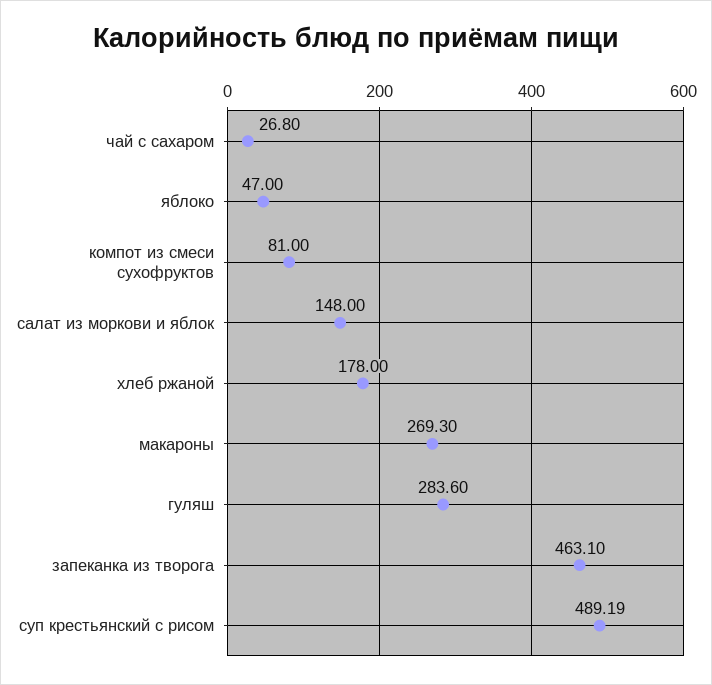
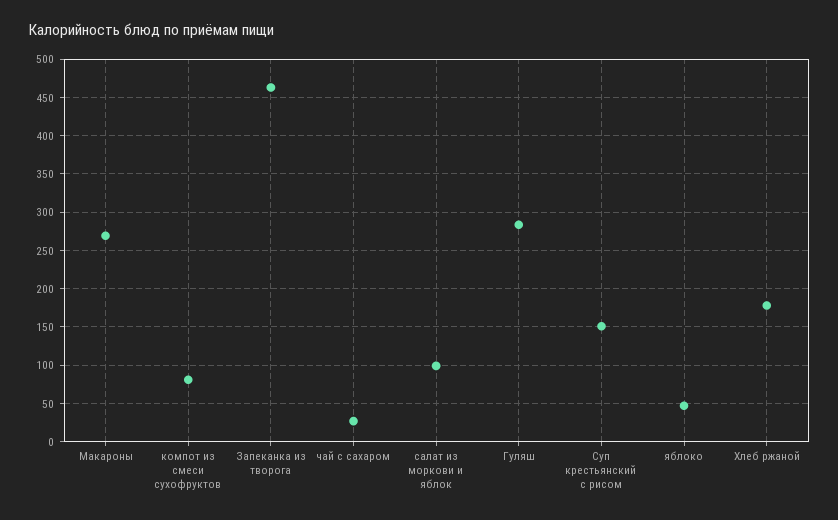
салат из моркови и яблок: 148 -> 100
суп крестьянский с рисом: 489.19 -> 150

